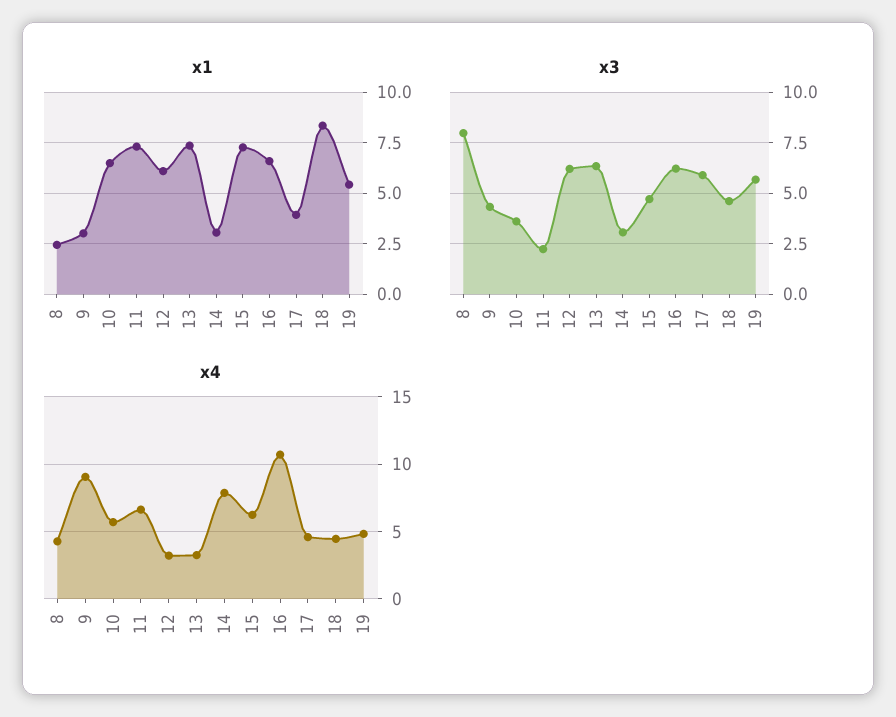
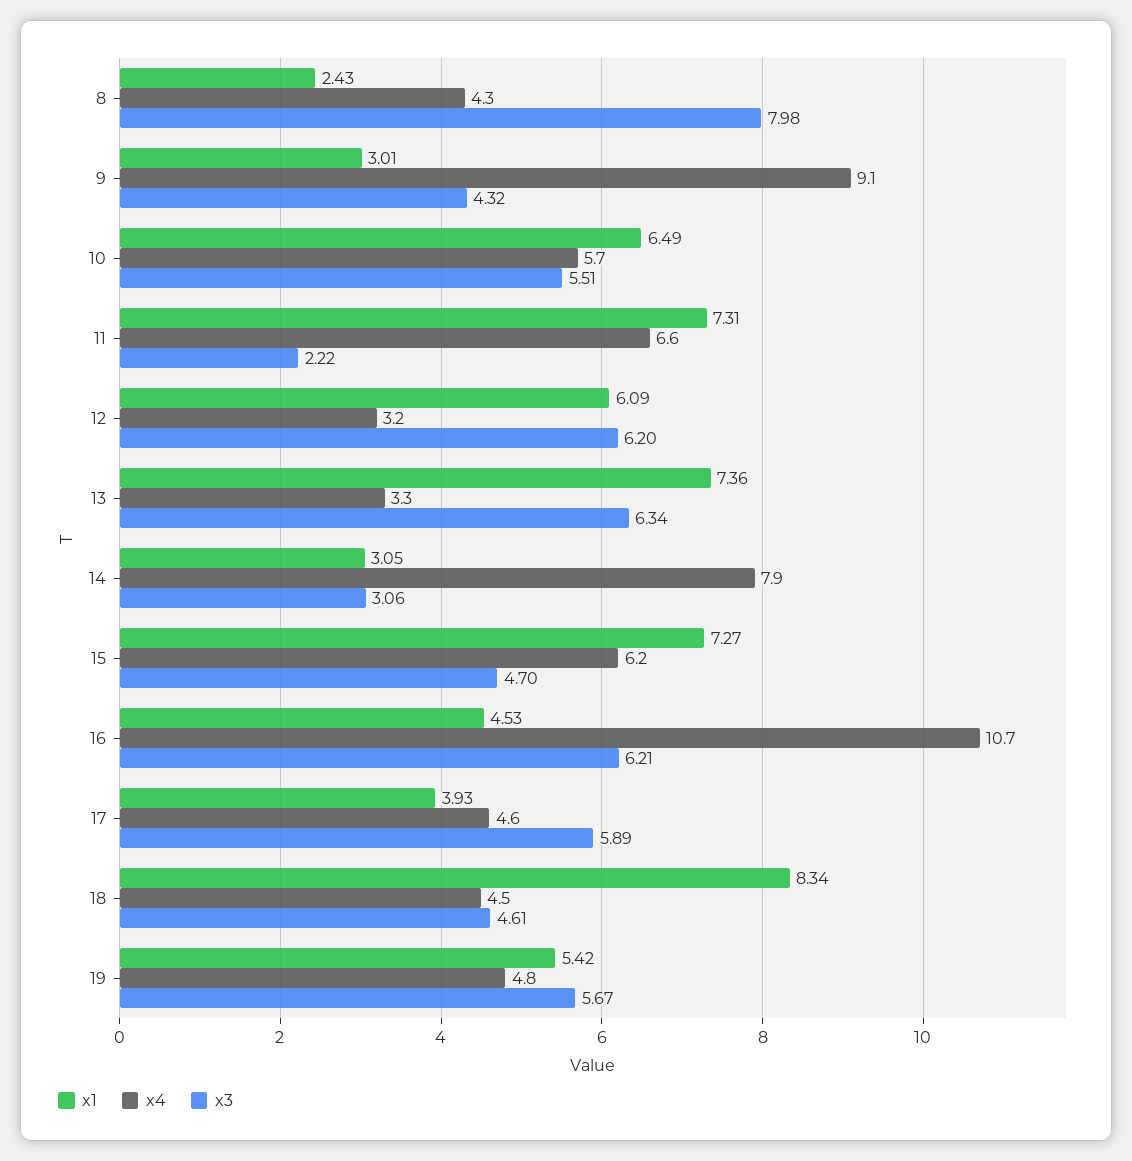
x1, 16: 6.5 -> 4.53
x3, 10: 3.5 -> 5.51

